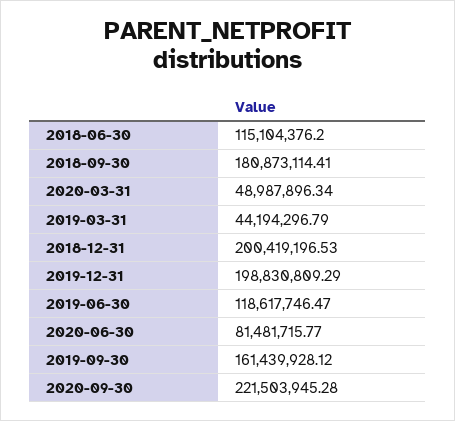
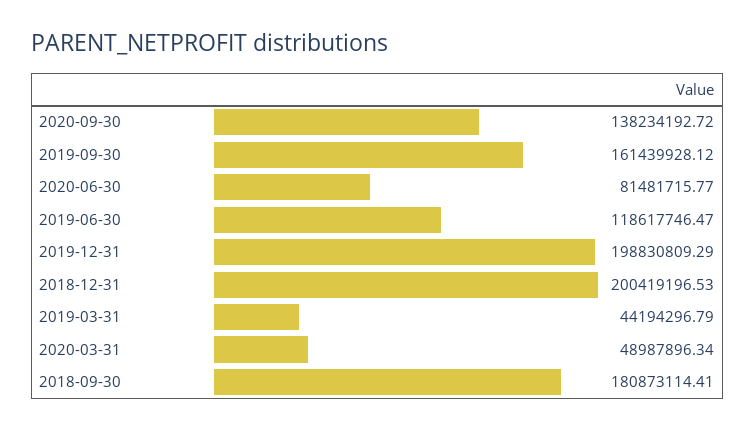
2018-06-30: 115104376.2 -> none
2020-09-30: 221503945.28 -> 138234192.72

